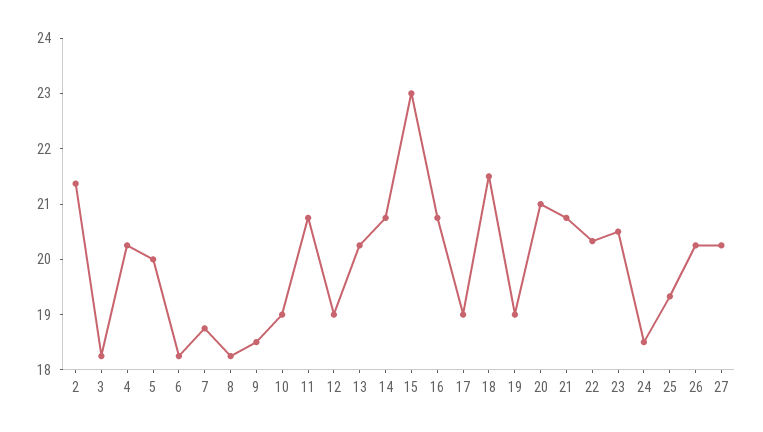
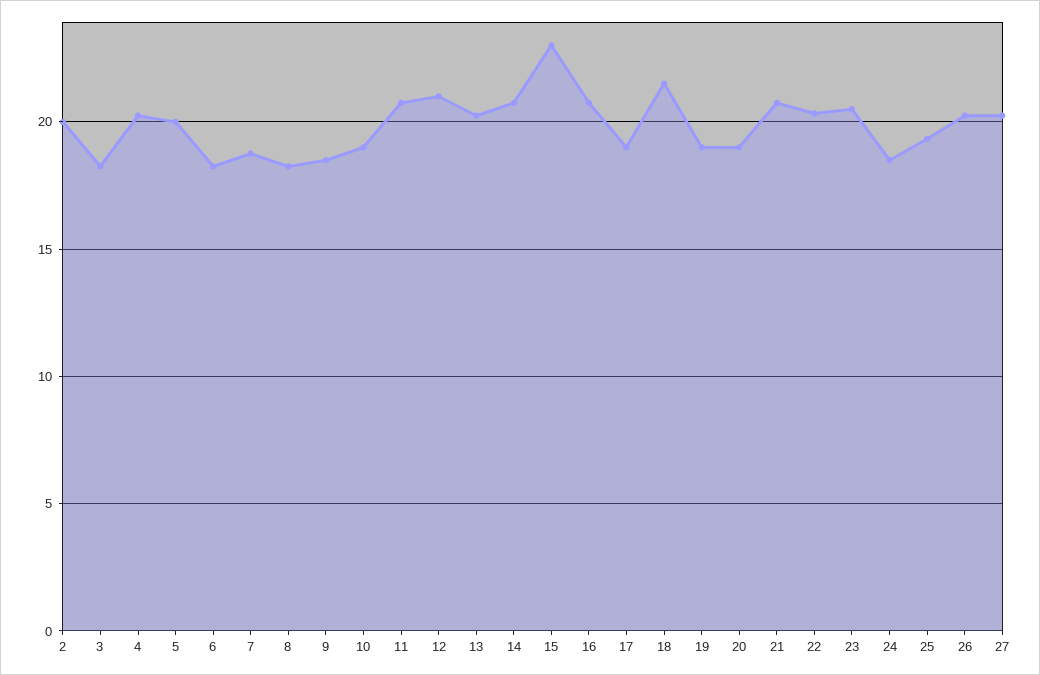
2: 21.4 -> 20
12: 19 -> 21
20: 21 -> 19

